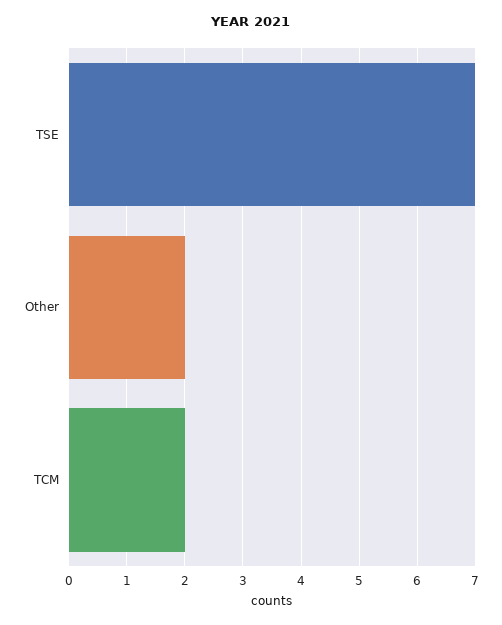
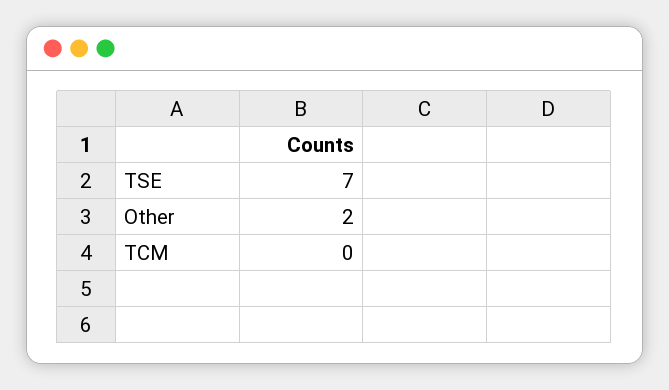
TCM: 2 -> 0

